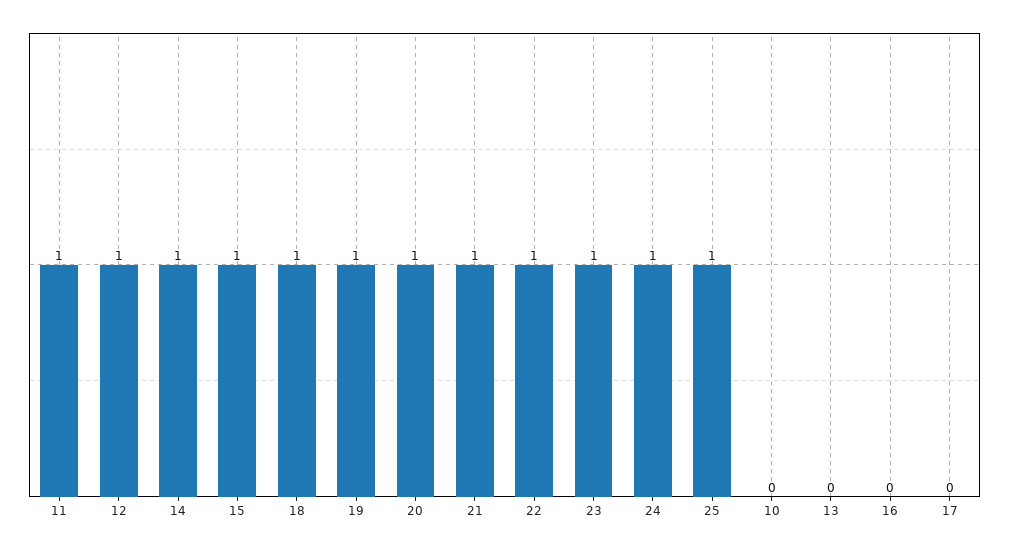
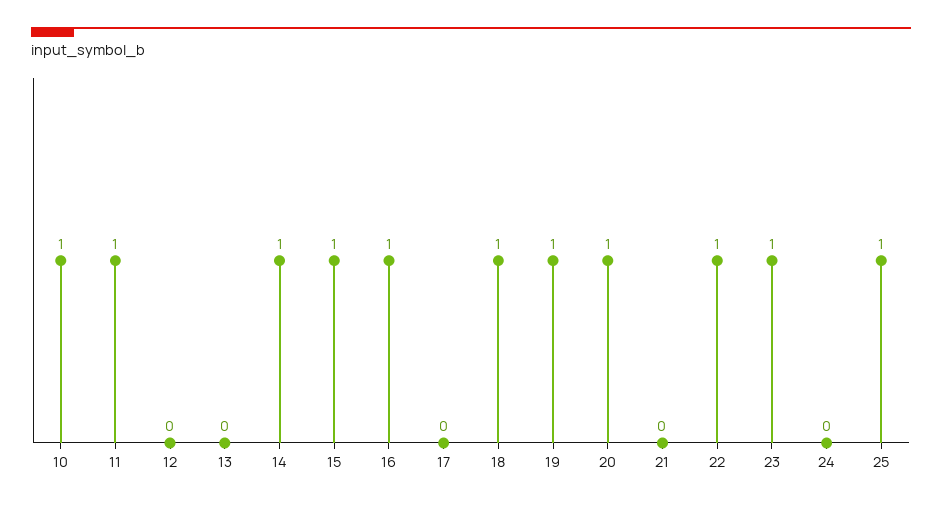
12: 1 -> 0
21: 1 -> 0
24: 1 -> 0
10: 0 -> 1
16: 0 -> 1

